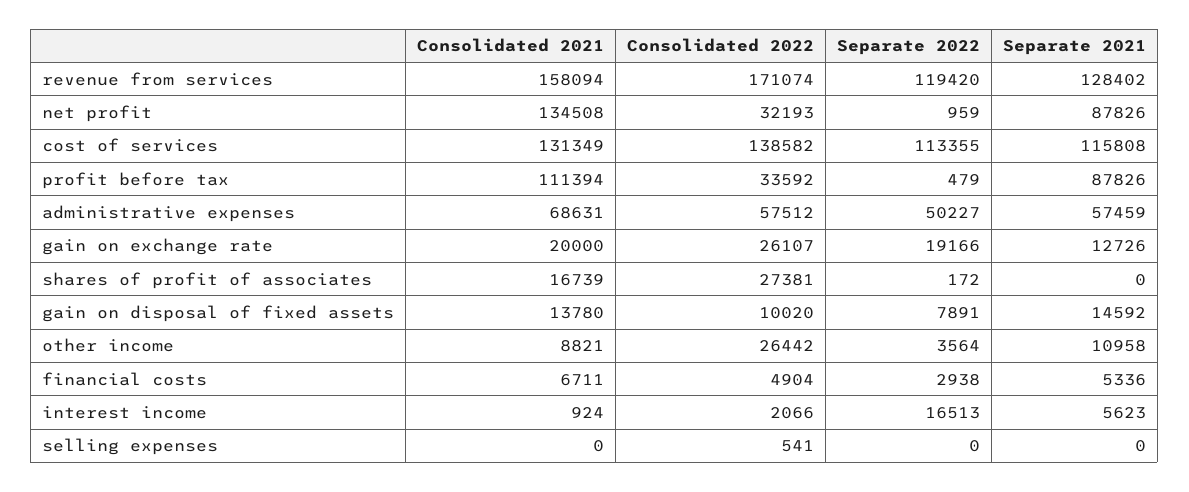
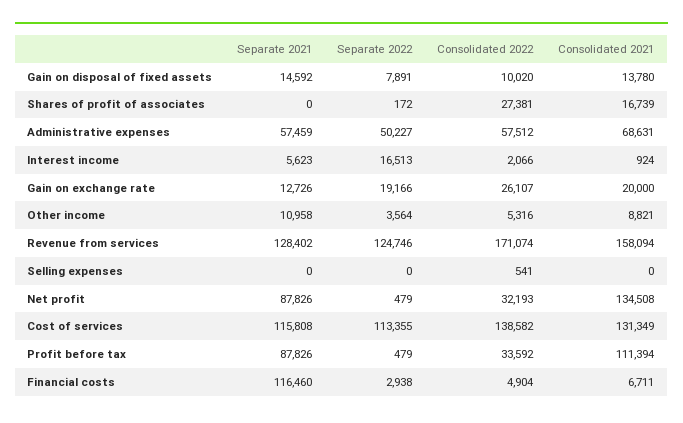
Separate 2022, revenue from services: 119420 -> 124746
Separate 2022, net profit: 959 -> 479
Consolidated 2022, other income: 26442 -> 5316
Separate 2021, financial costs: 5336 -> 116460

